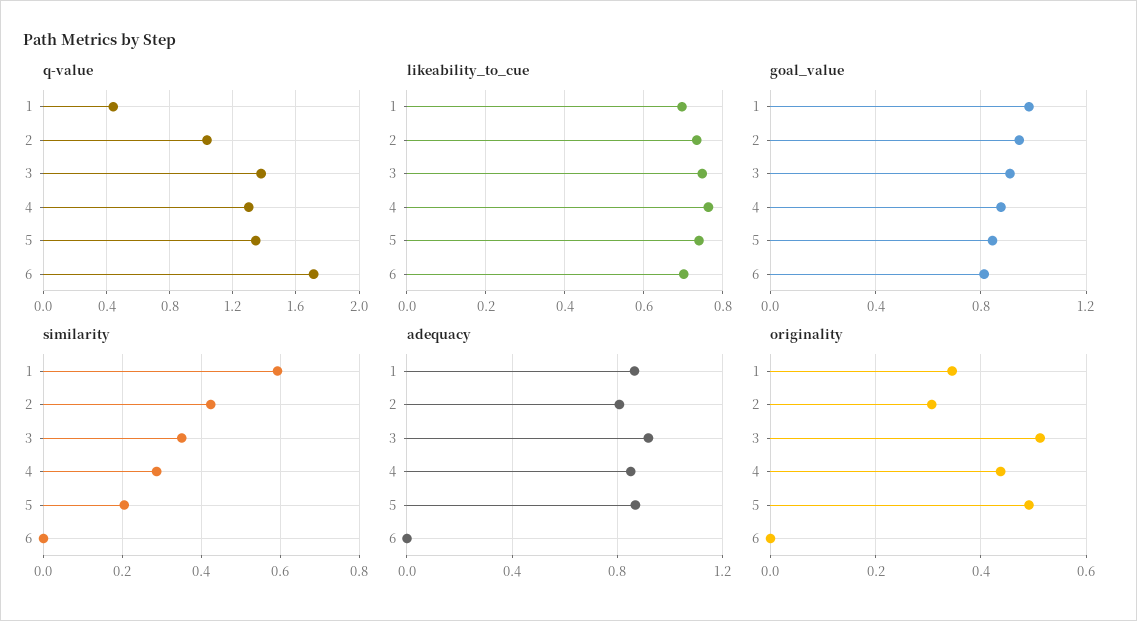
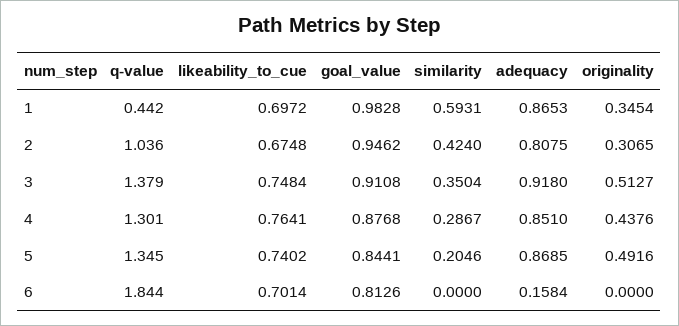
q-value, 6: 1.7 -> 1.844
likeability_to_cue, 2: 0.74 -> 0.6748
adequacy, 6: 0 -> 0.1584

